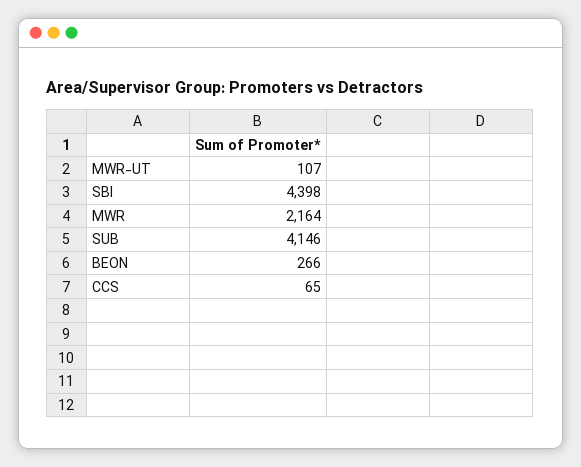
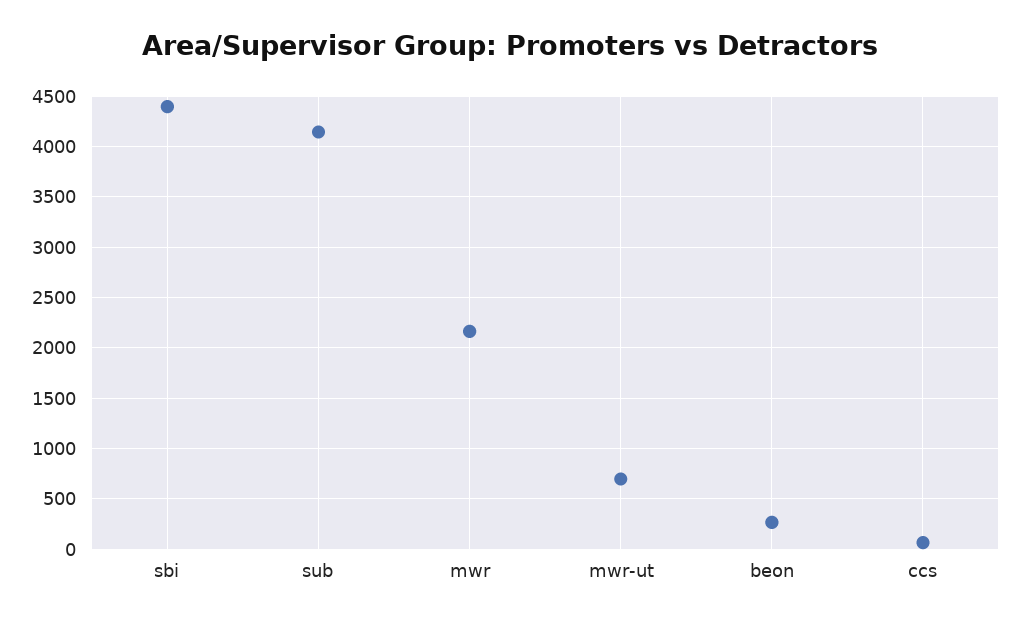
MWR-UT: 107 -> 700

